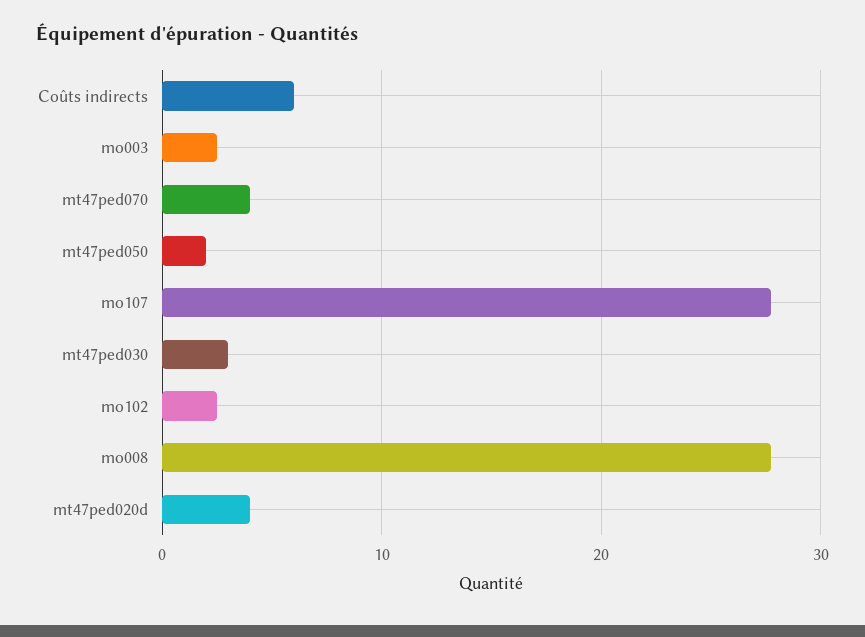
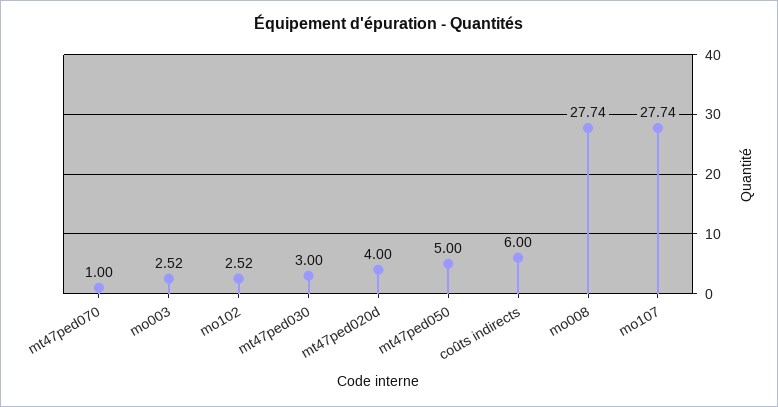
mt47ped070: 4 -> 1
mt47ped050: 2 -> 5

